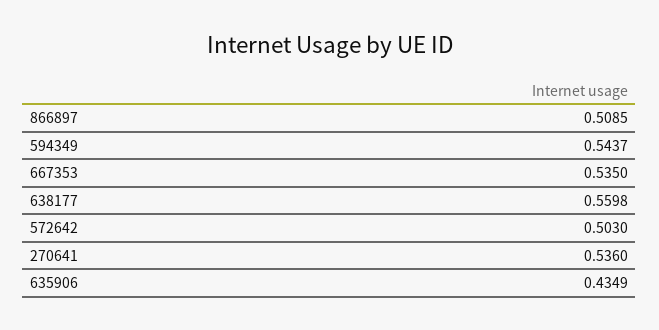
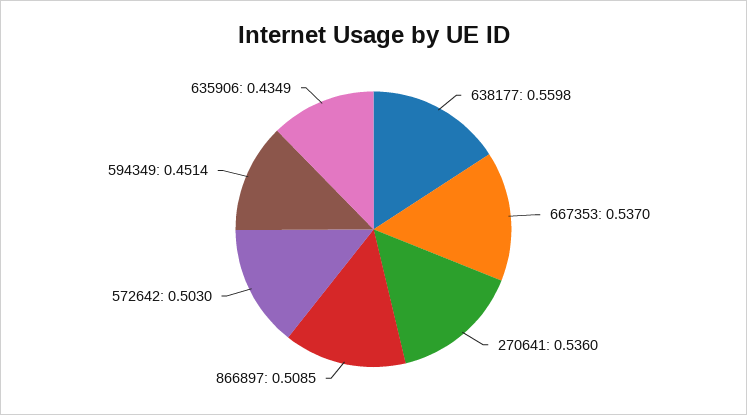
594349: 0.5437 -> 0.4514
667353: 0.535 -> 0.537

